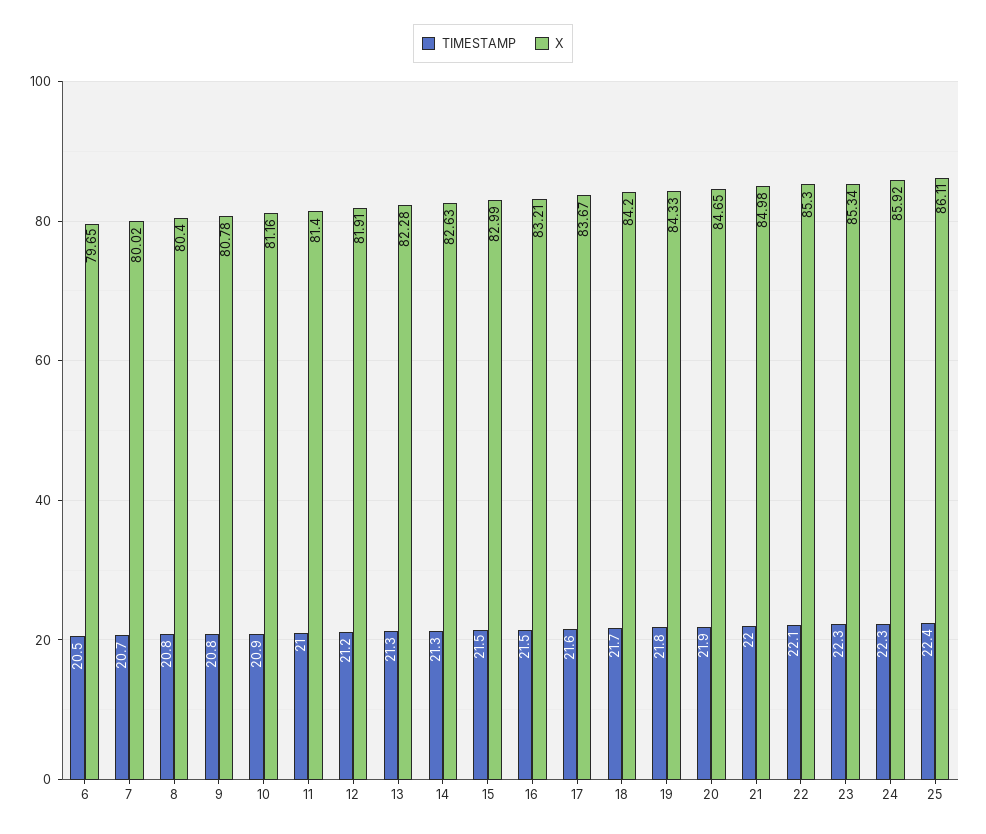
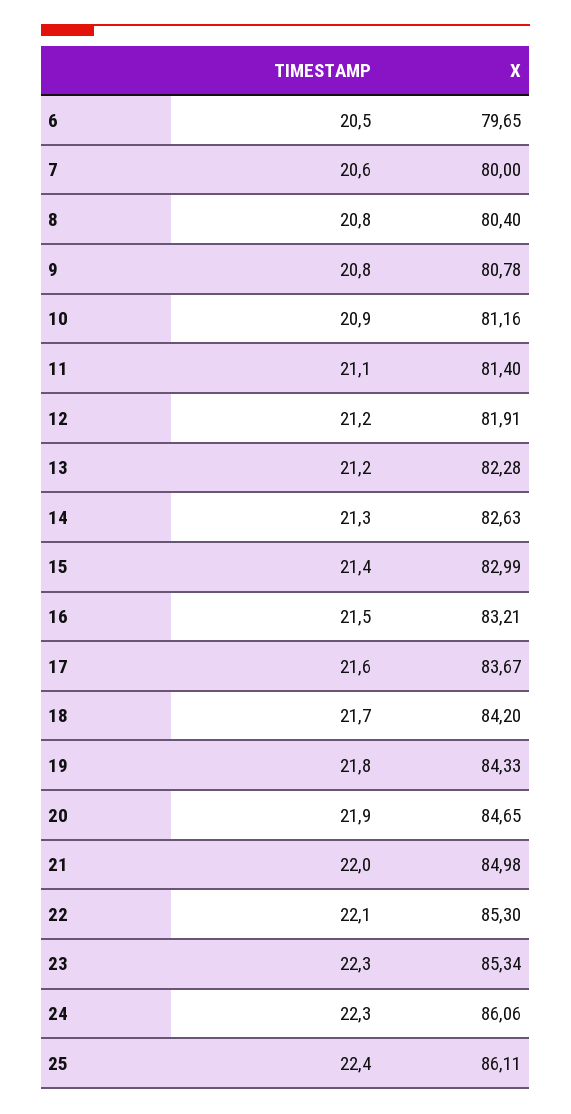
TIMESTAMP, 7: 20.7 -> 20.6
X, 7: 80.02 -> 80
TIMESTAMP, 11: 21 -> 21.1
TIMESTAMP, 13: 21.3 -> 21.2
TIMESTAMP, 15: 21.5 -> 21.4
X, 24: 85.92 -> 86.06

